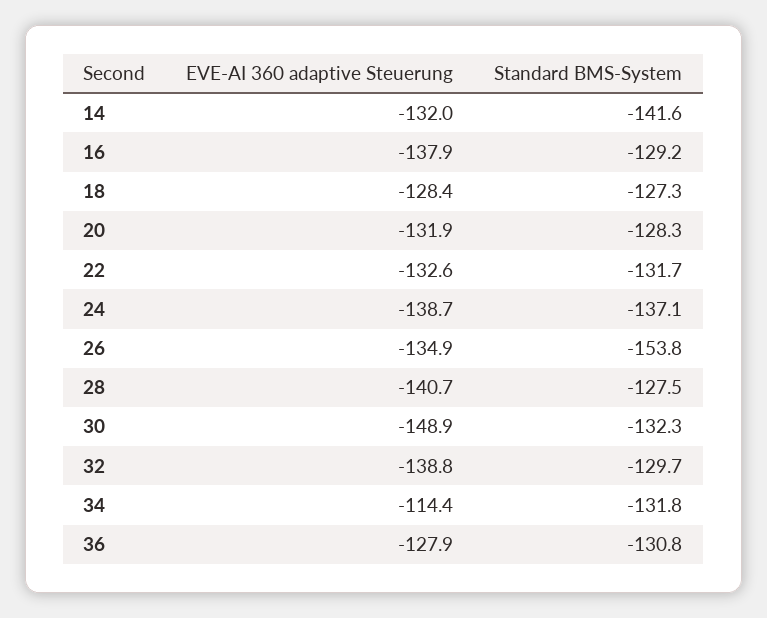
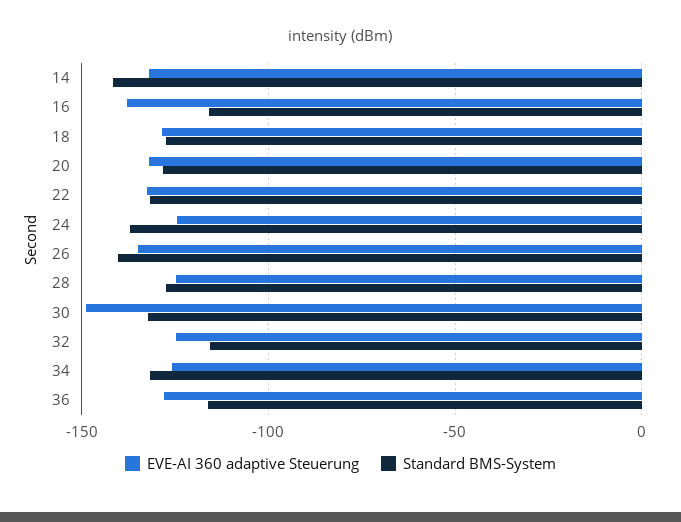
Standard BMS-System, 16: -129.2 -> -115
EVE-AI 360 adaptive Steuerung, 24: -138.7 -> -125
Standard BMS-System, 26: -153.8 -> -140
EVE-AI 360 adaptive Steuerung, 28: -140.7 -> -125
EVE-AI 360 adaptive Steuerung, 32: -138.8 -> -125
Standard BMS-System, 32: -129.7 -> -115
EVE-AI 360 adaptive Steuerung, 34: -114.4 -> -125
Standard BMS-System, 36: -130.8 -> -115

